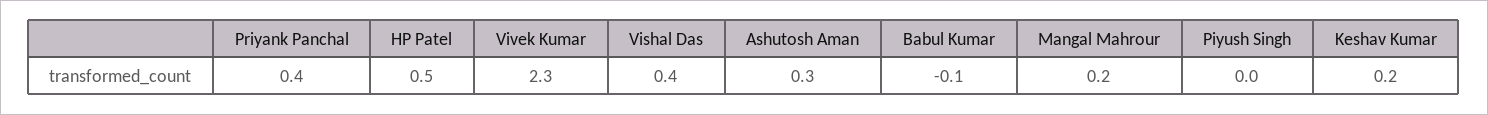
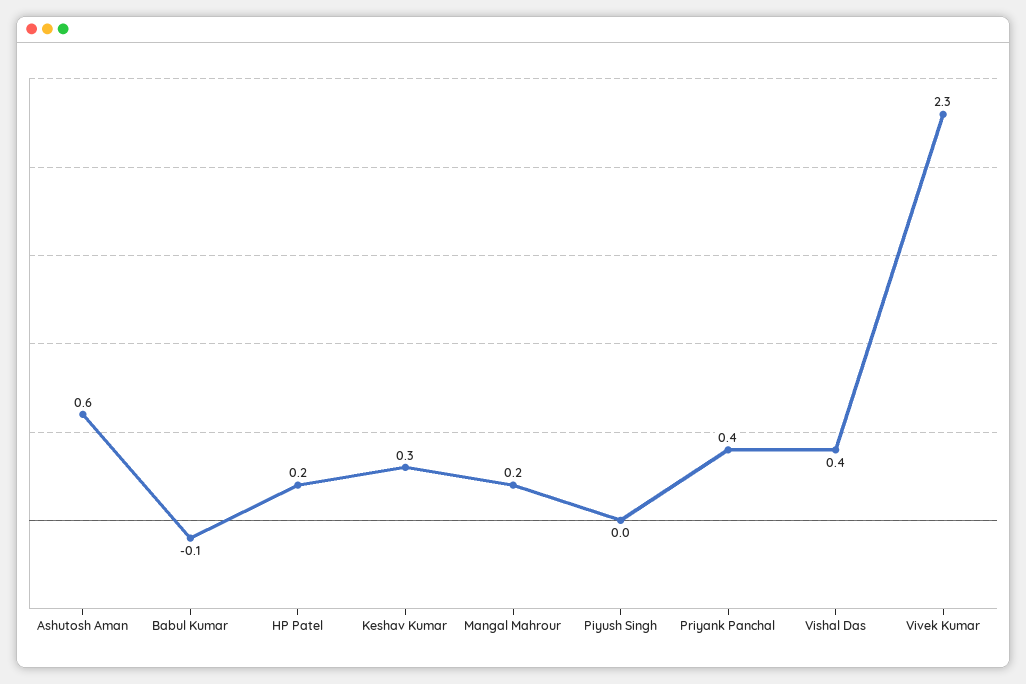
HP Patel: 0.5 -> 0.2
Ashutosh Aman: 0.3 -> 0.6
Keshav Kumar: 0.2 -> 0.3

